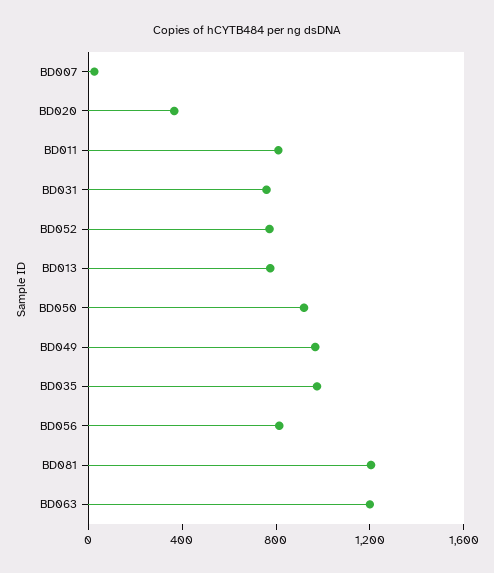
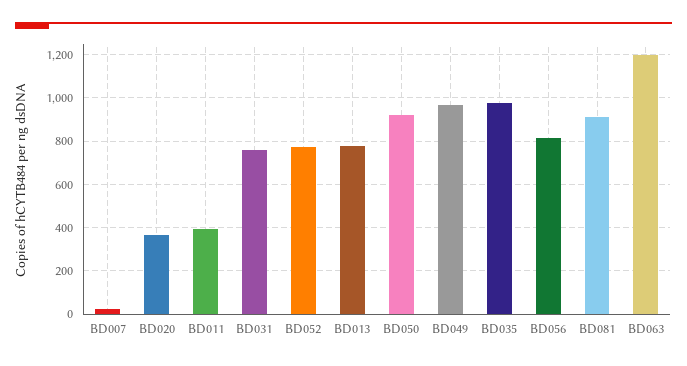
BD011: 800 -> 400
BD081: 1200 -> 900

